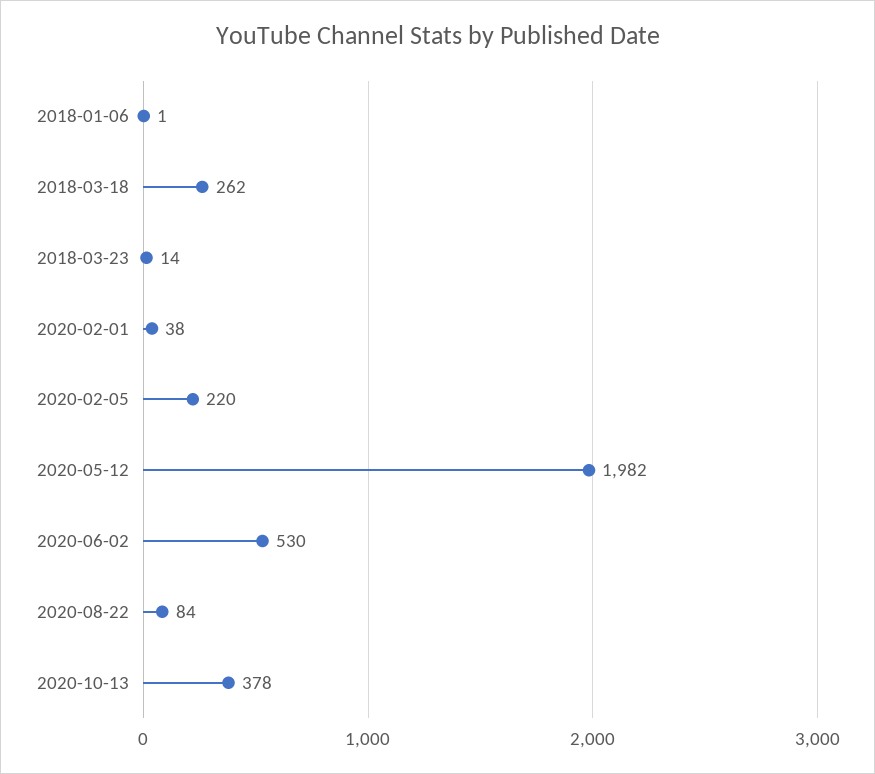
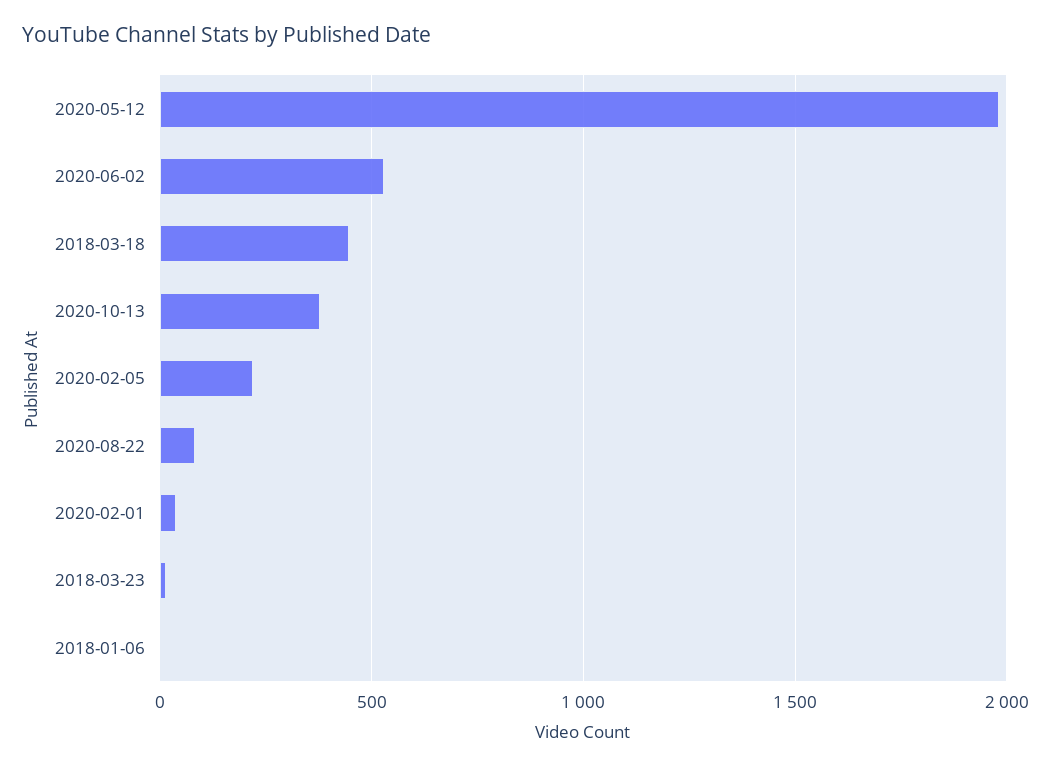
2018-03-18: 262 -> 450

